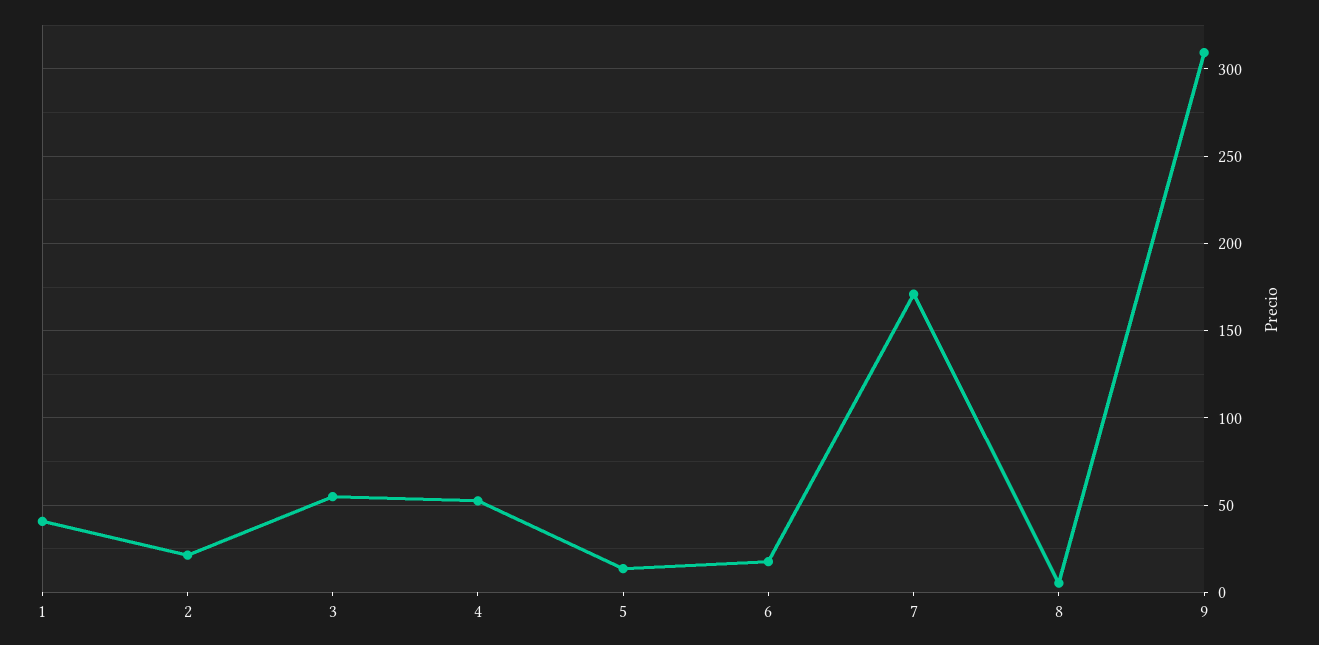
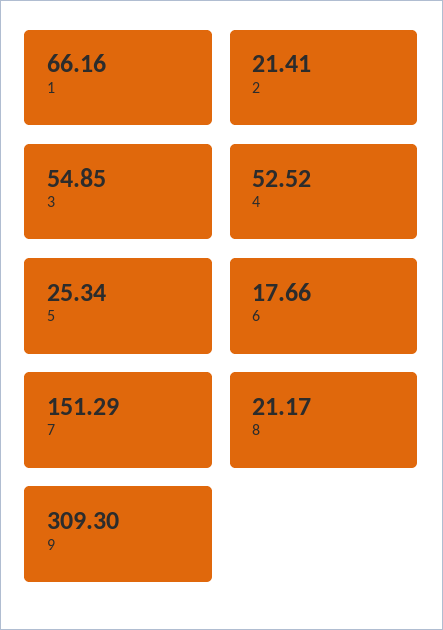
1: 40 -> 66.16
5: 15 -> 25.34
7: 170 -> 151.29
8: 5 -> 21.17

